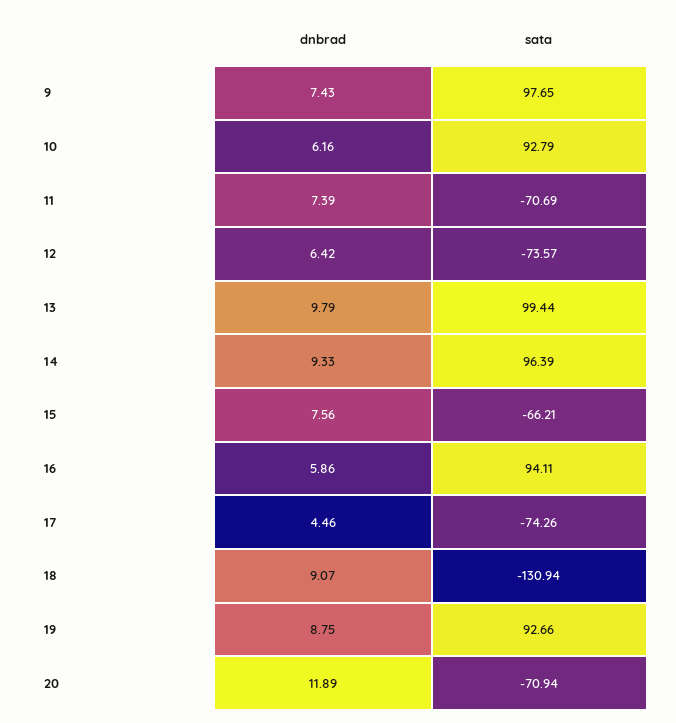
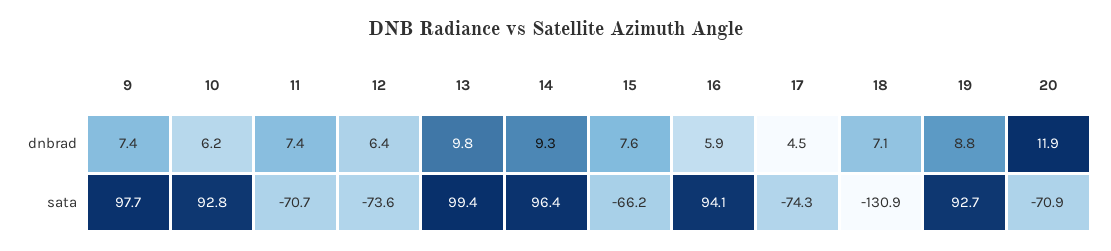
dnbrad, 18: 9.07 -> 7.1

